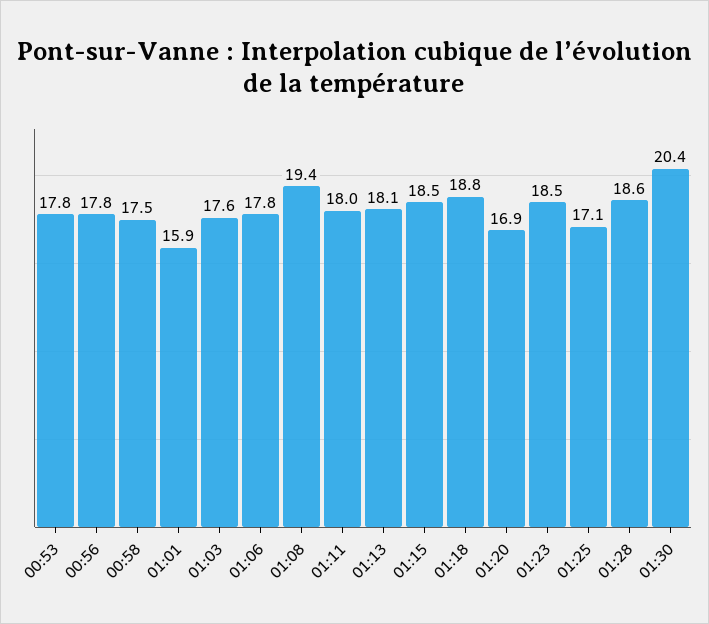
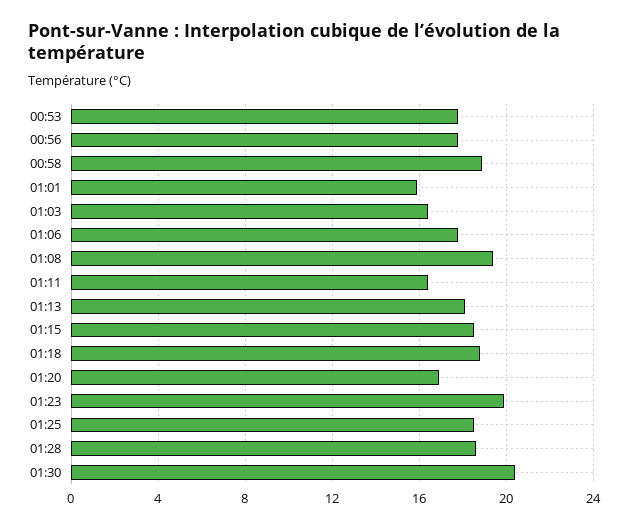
00:58: 17.5 -> 19
01:03: 17.6 -> 16.5
01:11: 18 -> 16.5
01:23: 18.5 -> 20
01:25: 17.1 -> 18.5

